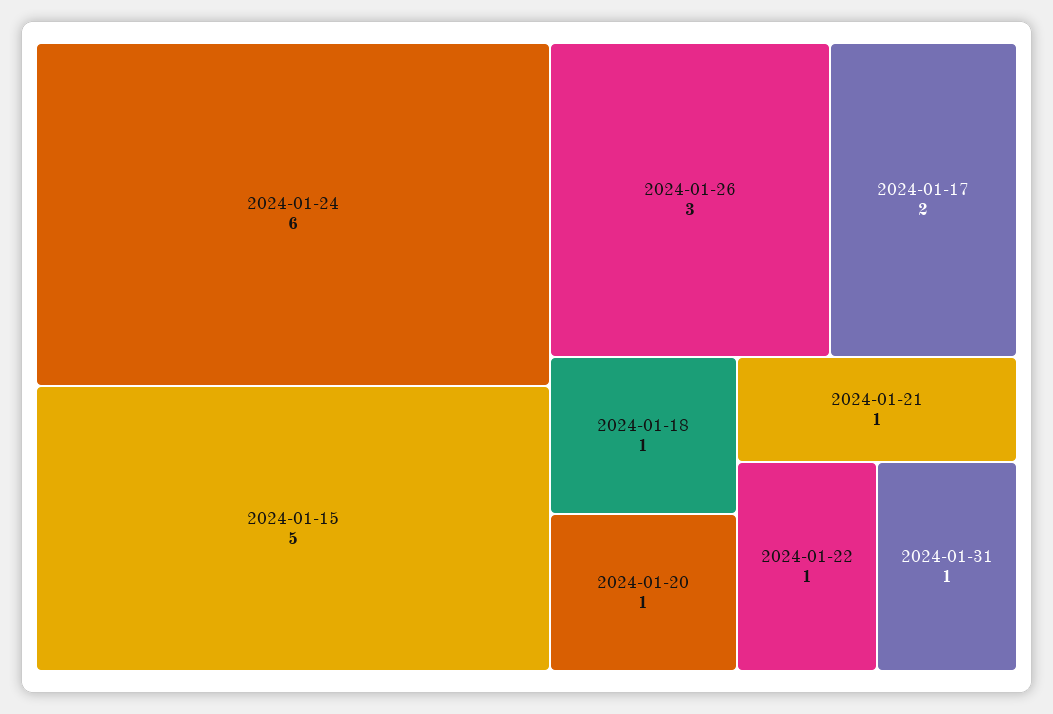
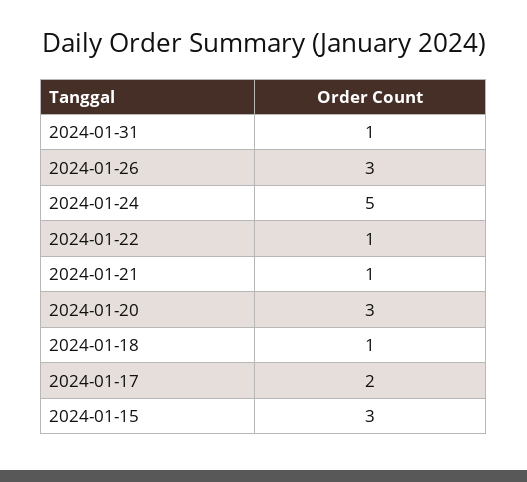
2024-01-24: 6 -> 5
2024-01-15: 5 -> 3
2024-01-20: 1 -> 3

